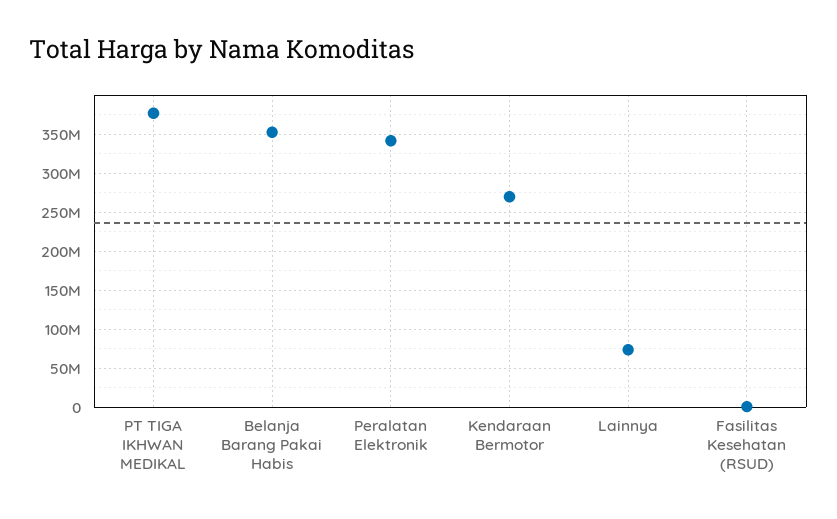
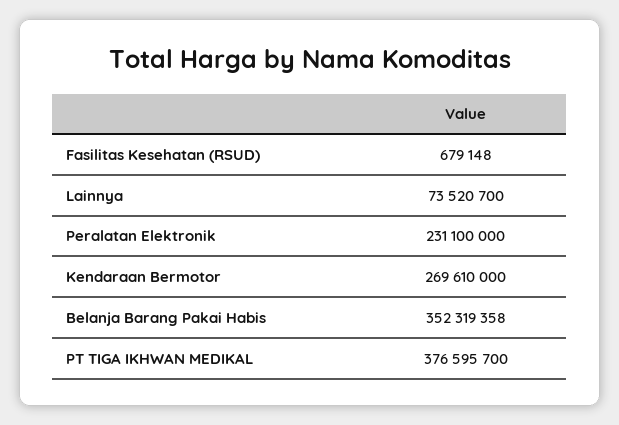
Peralatan Elektronik: 340000000 -> 231100000

